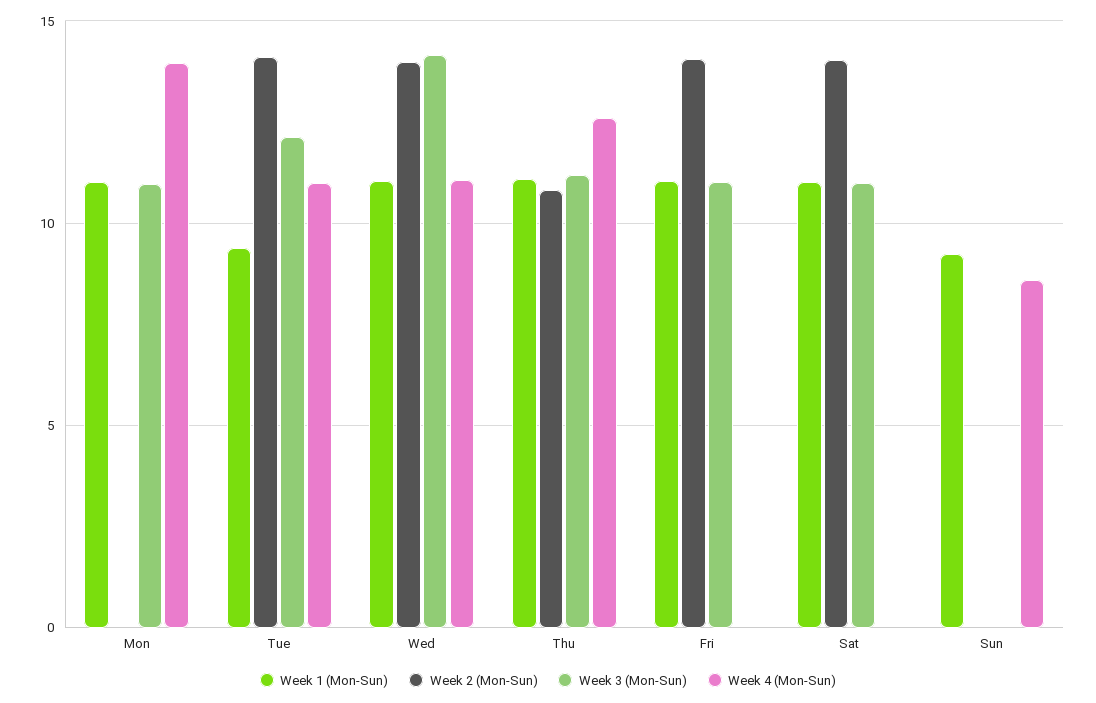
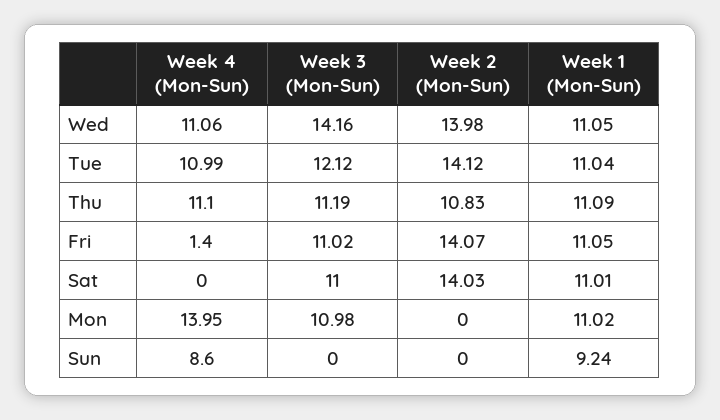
Week 1 (Mon-Sun), Tue: 9.5 -> 11.04
Week 4 (Mon-Sun), Thu: 12.5 -> 11.1
Week 4 (Mon-Sun), Fri: 0 -> 1.4

